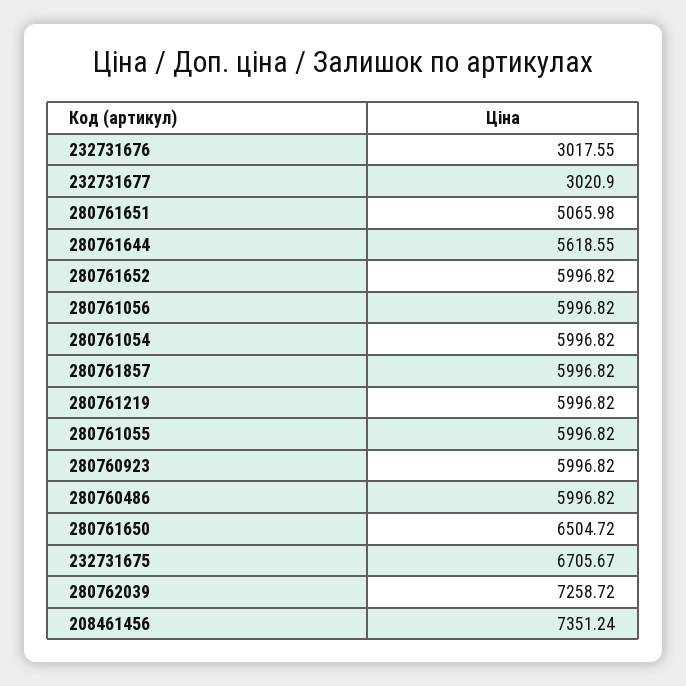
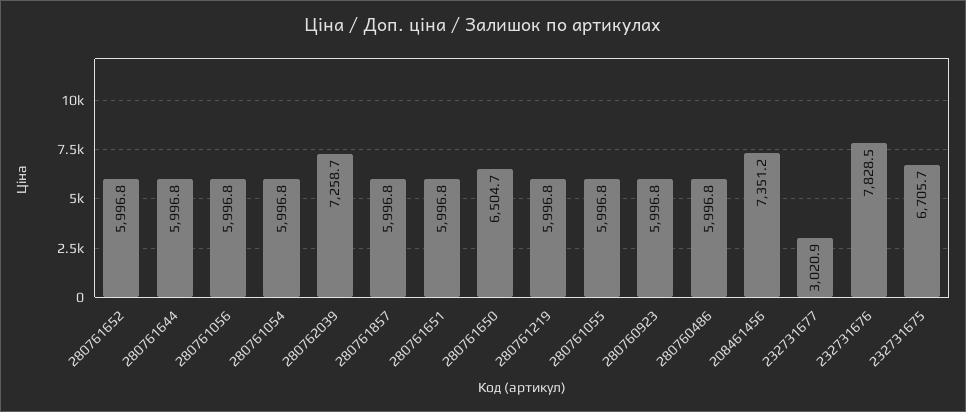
232731676: 3017.55 -> 7828.5
280761651: 5065.98 -> 5996.8
280761644: 5618.55 -> 5996.8

